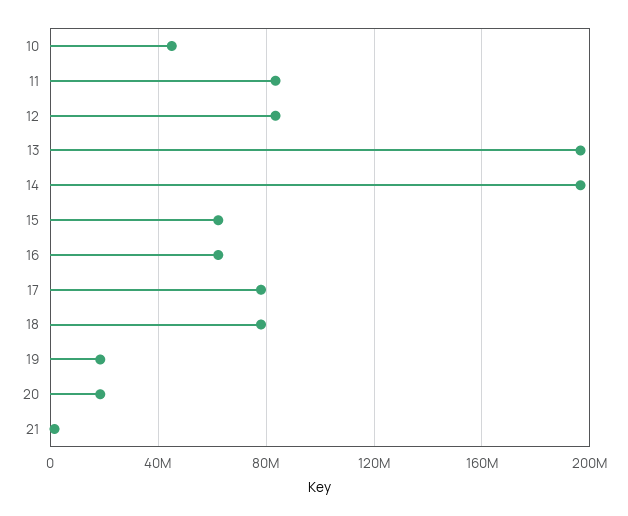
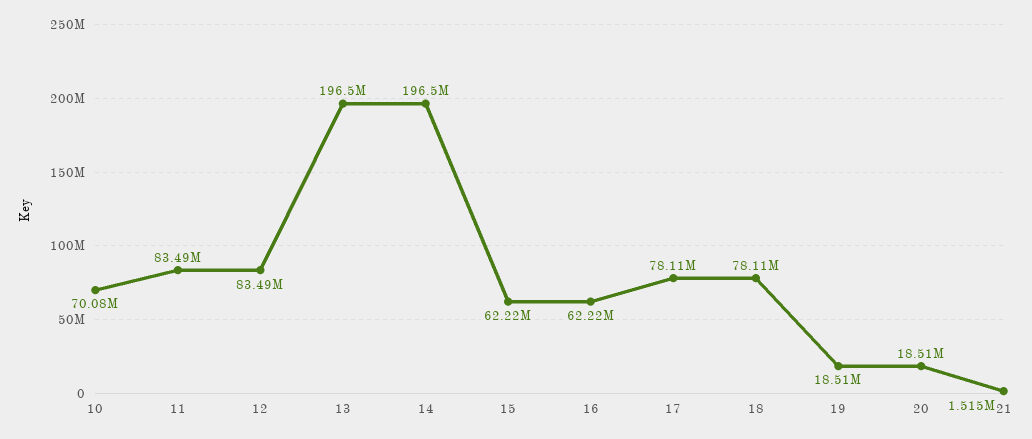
10: 45000000 -> 70080000

